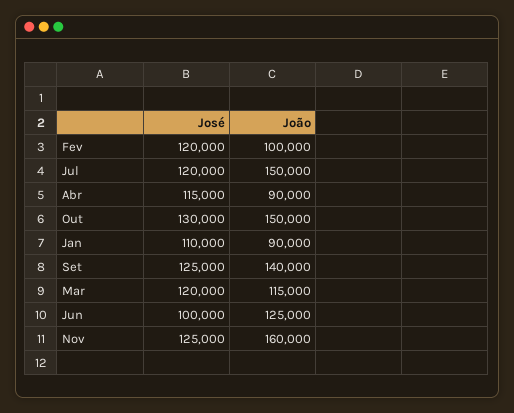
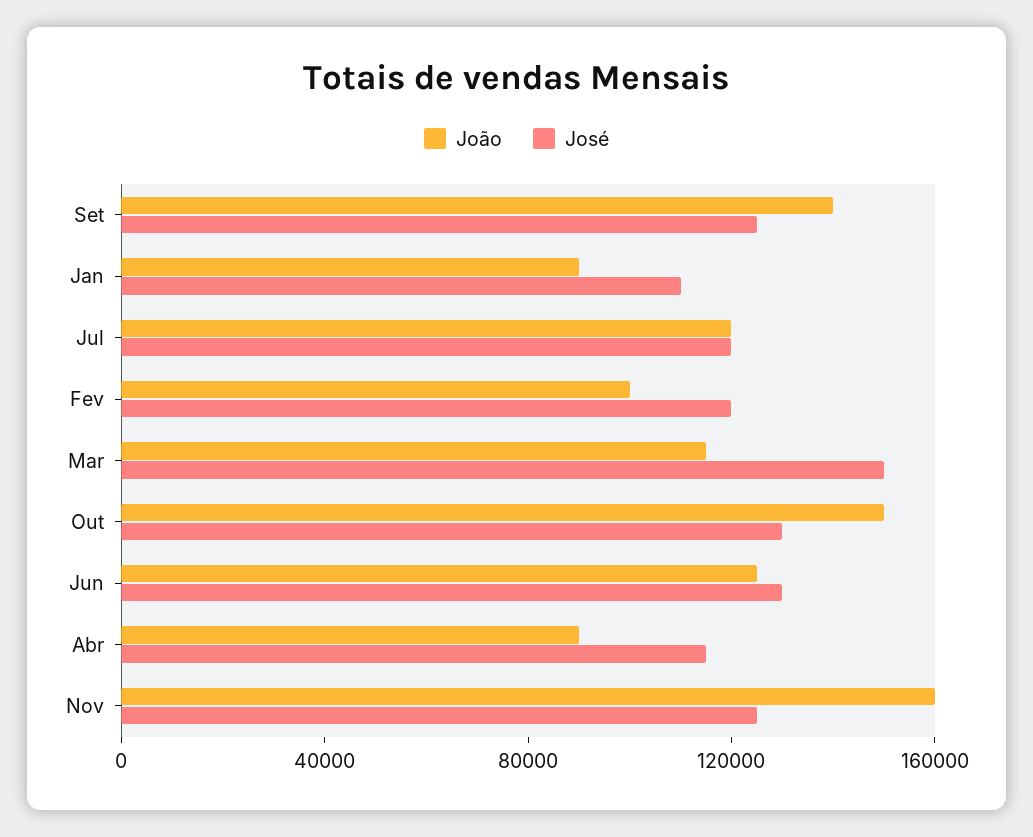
João, Jul: 150000 -> 120000
José, Mar: 120000 -> 150000
José, Jun: 100000 -> 130000

